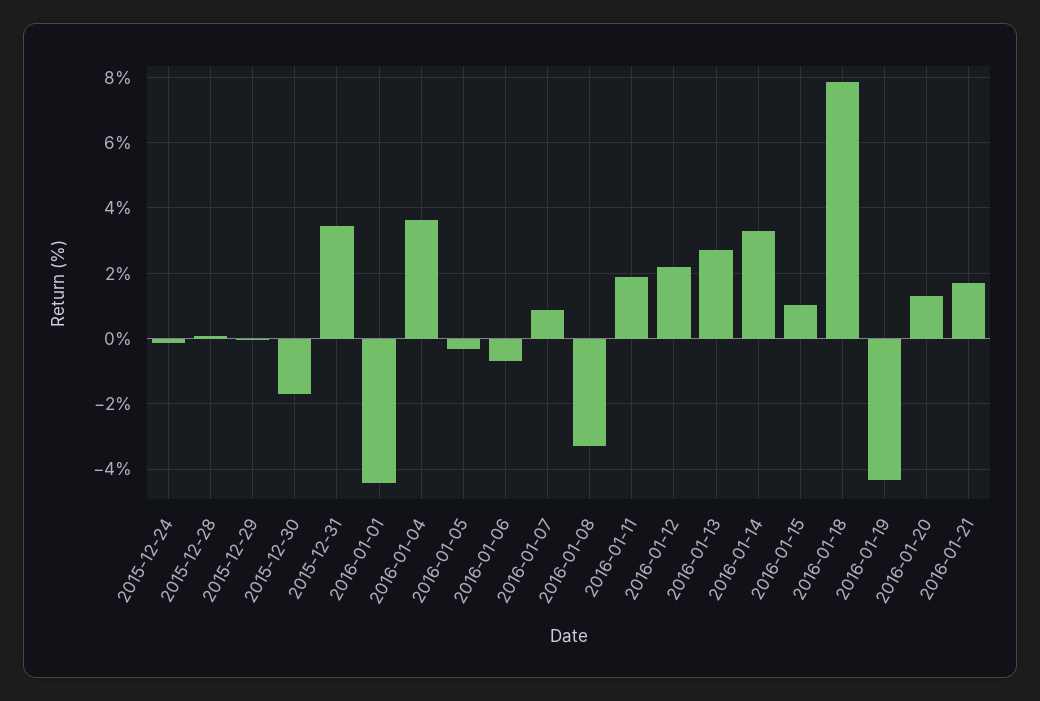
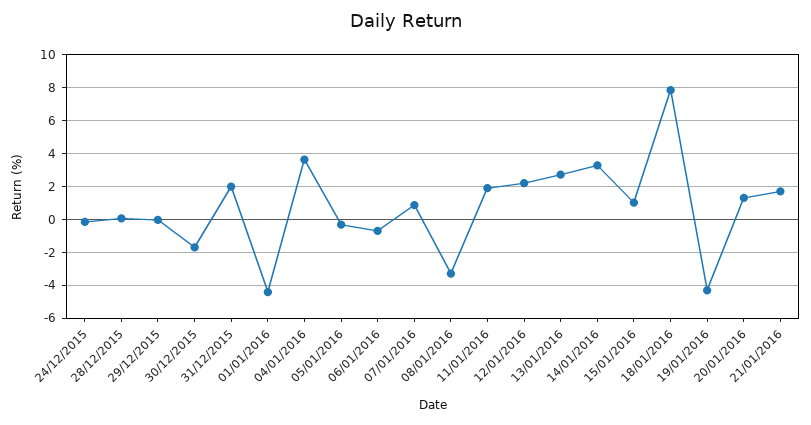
2015-12-31: 3.4 -> 2

